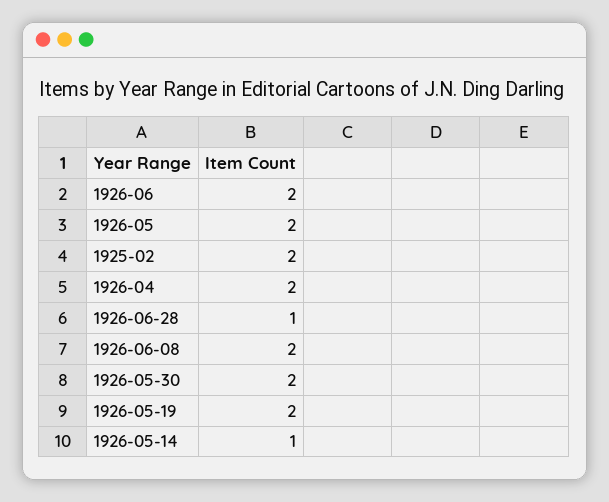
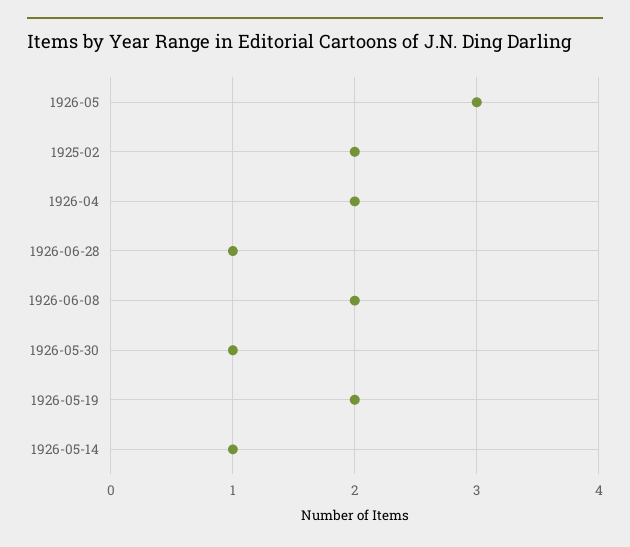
1926-06: 2 -> none
1926-05: 2 -> 3
1926-05-30: 2 -> 1

